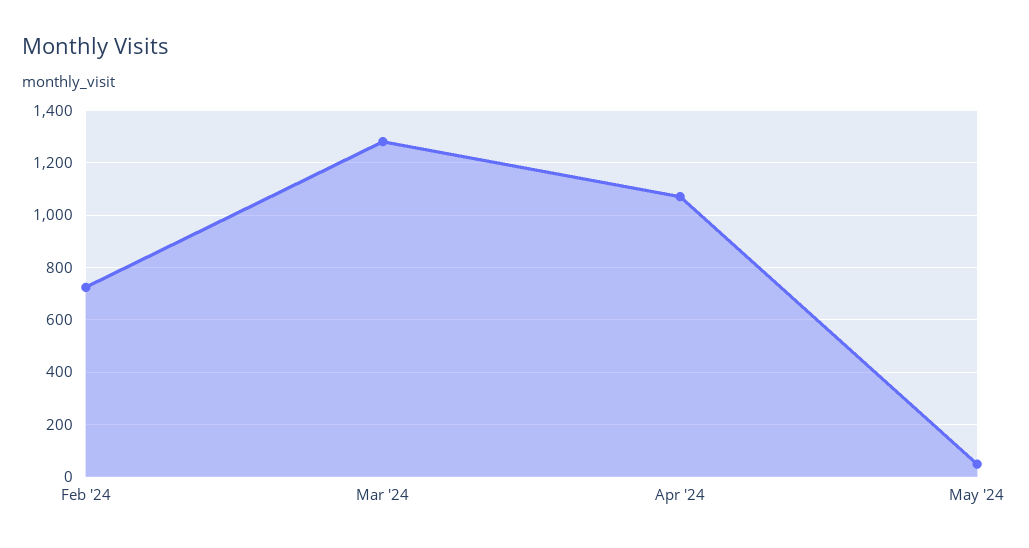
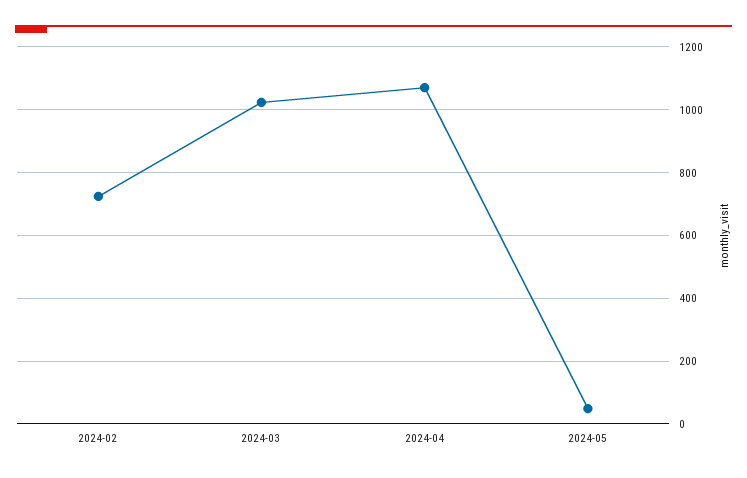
Mar '24: 1275 -> 1020

